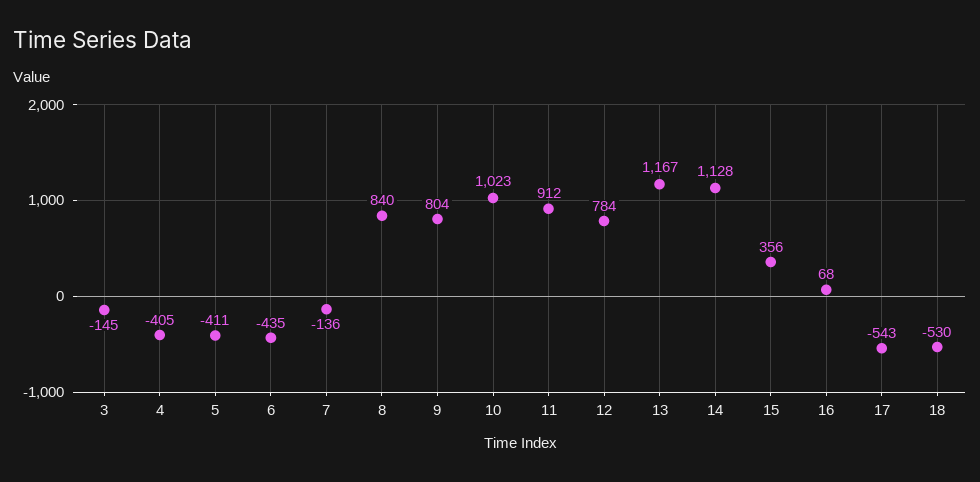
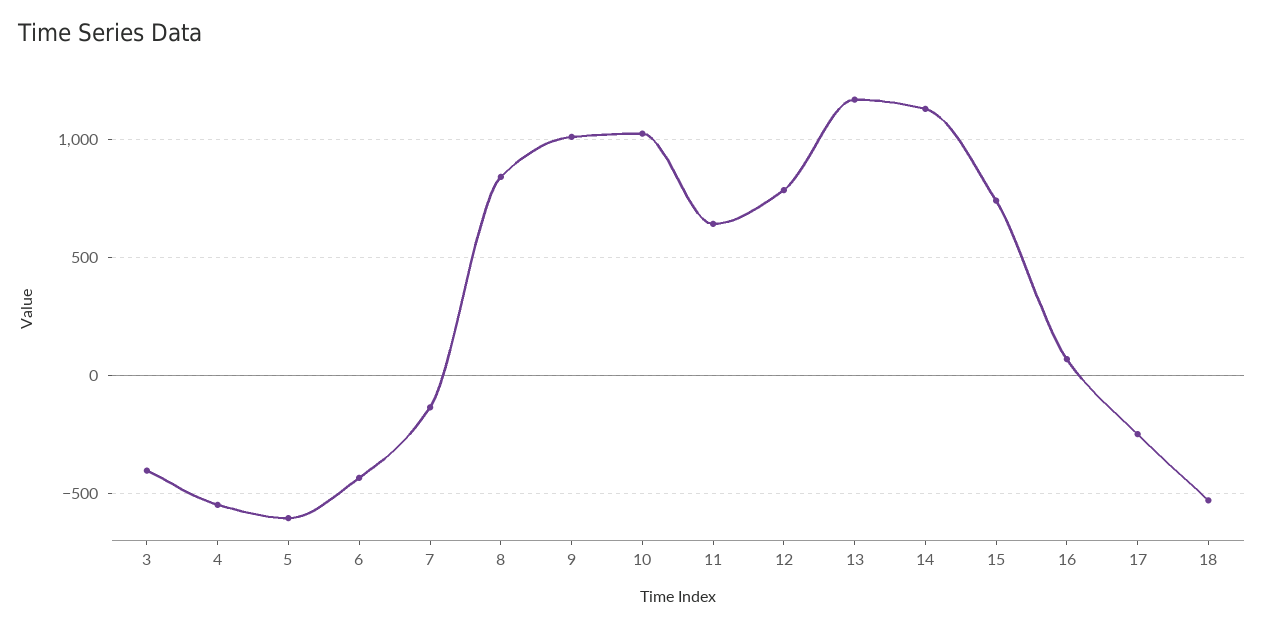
3: -145 -> -400
4: -405 -> -550
5: -411 -> -600
9: 804 -> 1000
11: 912 -> 650
15: 356 -> 750
17: -543 -> -250

